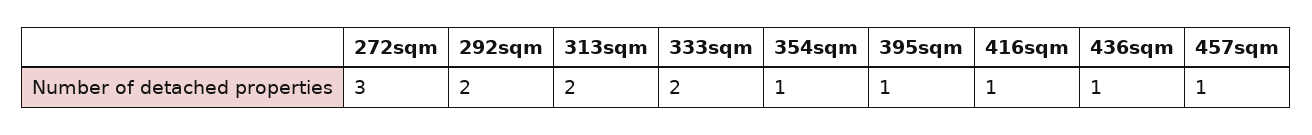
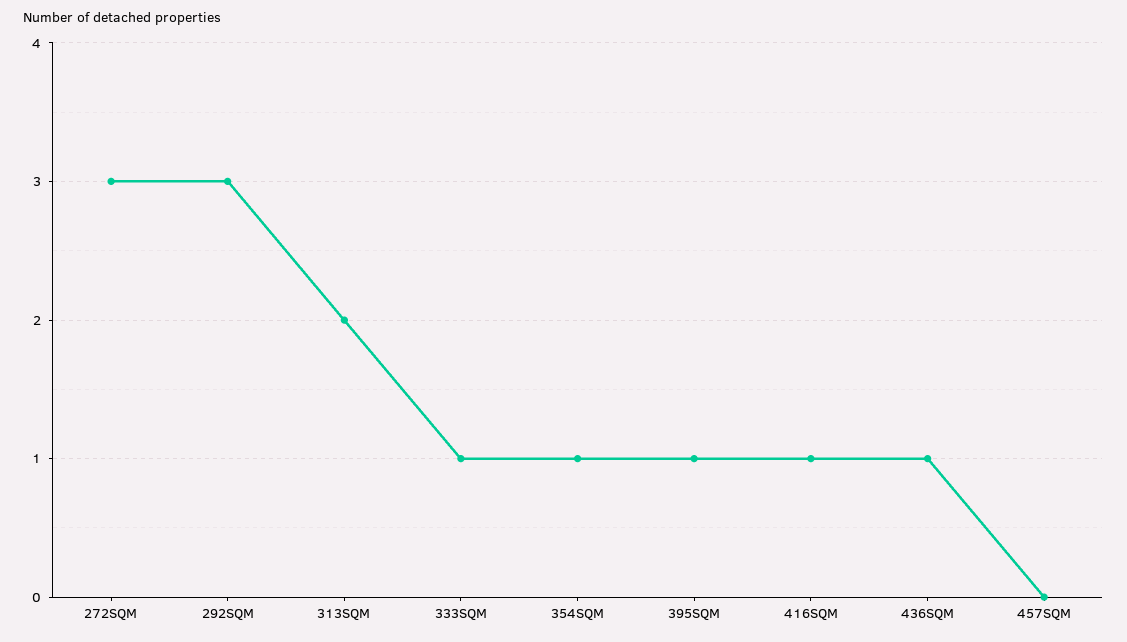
292sqm: 2 -> 3
333sqm: 2 -> 1
457sqm: 1 -> 0

